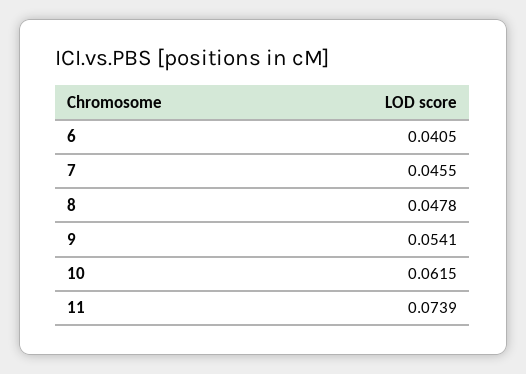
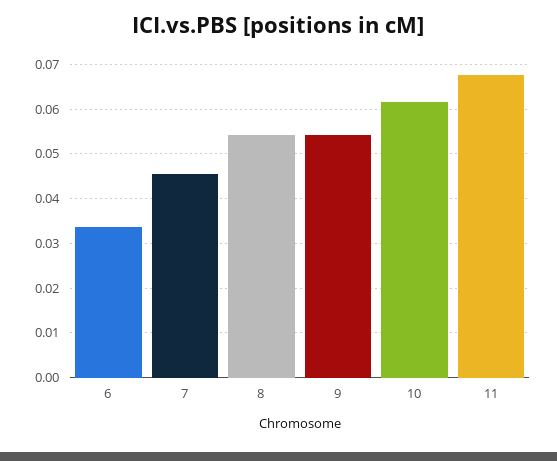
6: 0.0405 -> 0.034
8: 0.0478 -> 0.054
11: 0.0739 -> 0.068

